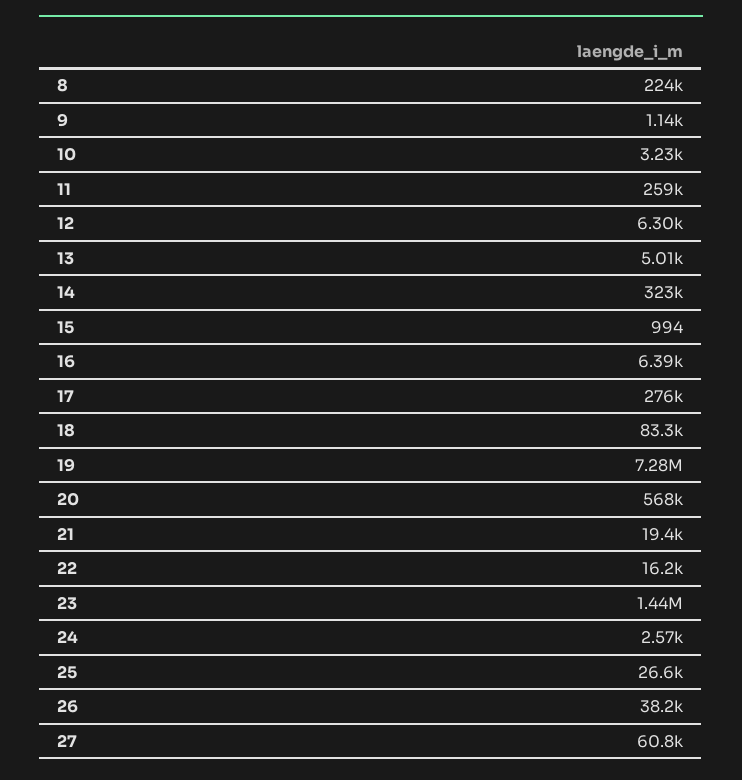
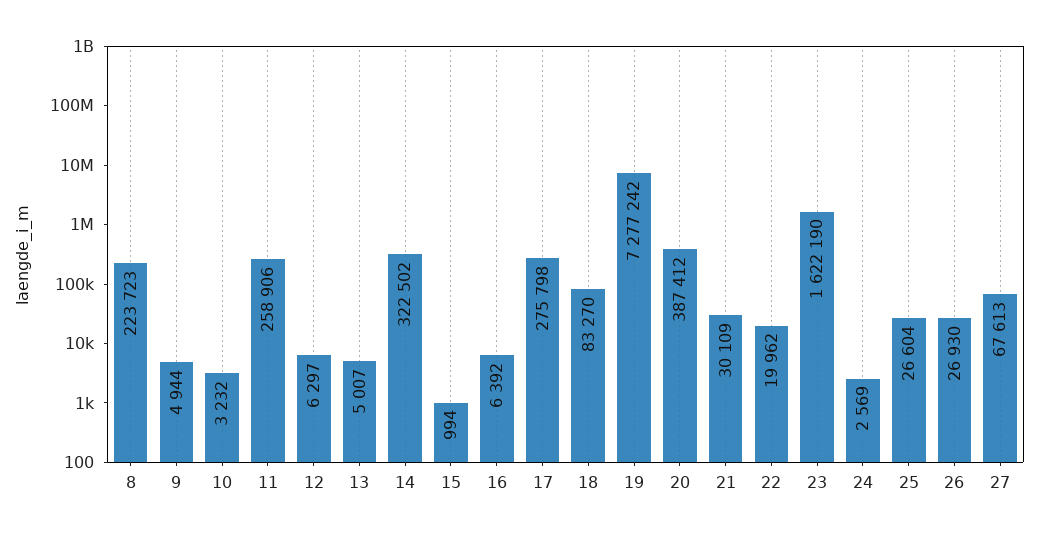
9: 1140 -> 4944
20: 568000 -> 387412
21: 19400 -> 30109
22: 16200 -> 19962
23: 1440000 -> 1622190
26: 38200 -> 26930
27: 60800 -> 67613

